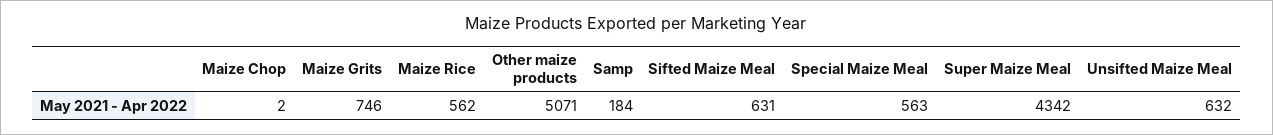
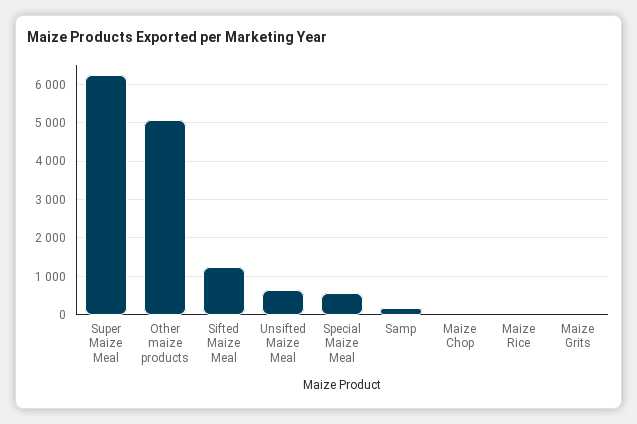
Maize Grits: 746 -> 0
Maize Rice: 562 -> 0
Sifted Maize Meal: 631 -> 1200
Super Maize Meal: 4342 -> 6200

